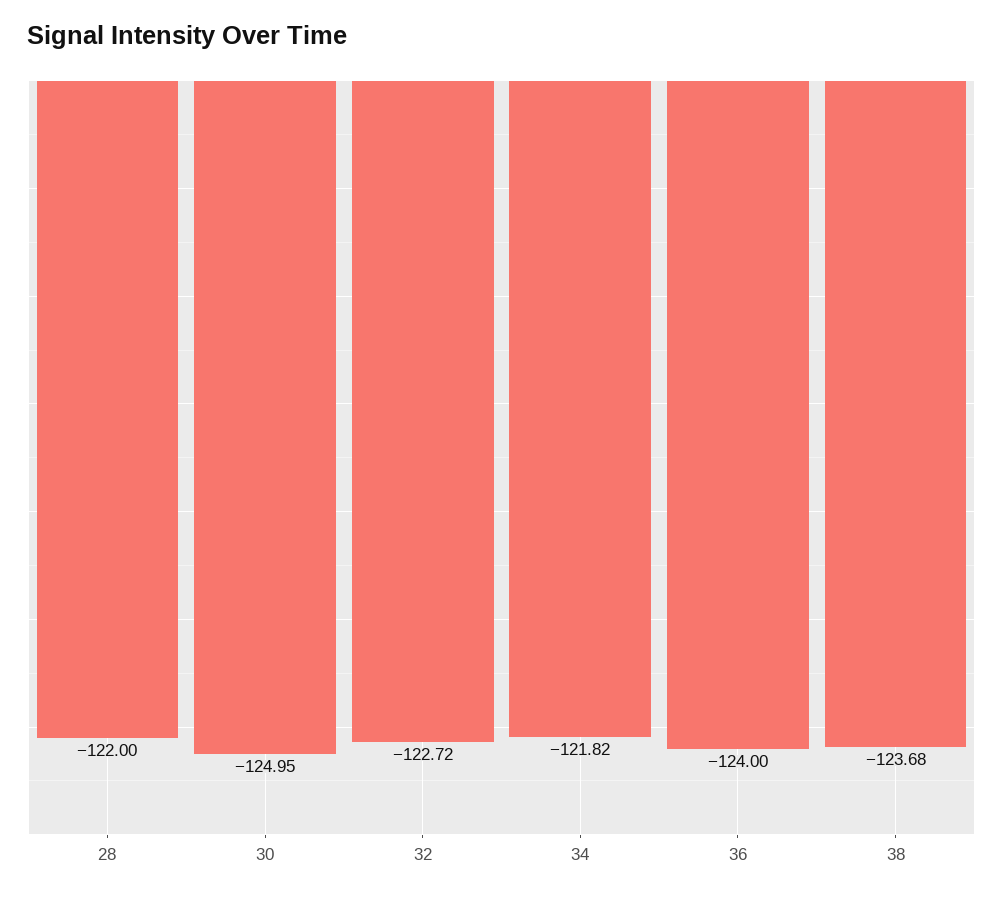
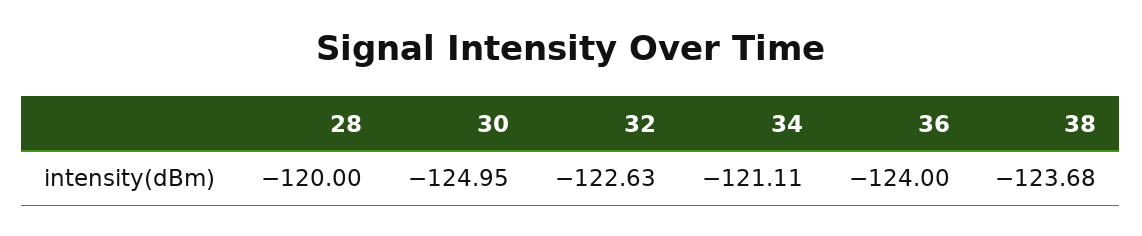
28: -122 -> -120
32: -122.72 -> -122.63
34: -121.82 -> -121.11

